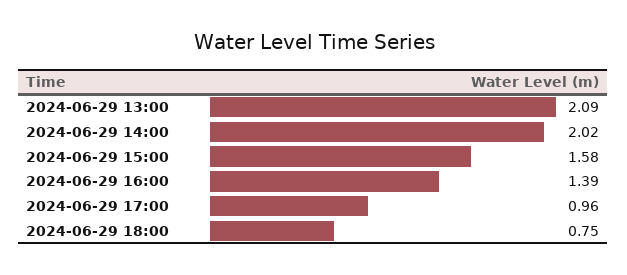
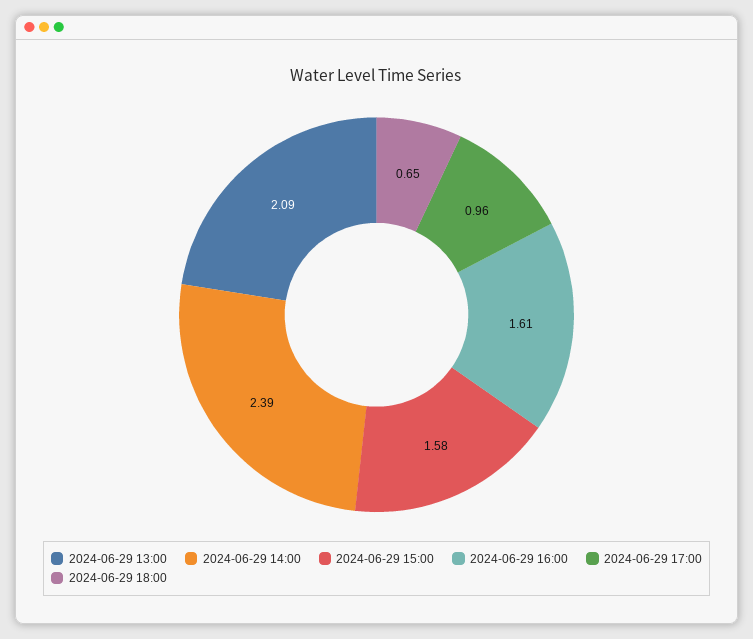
2024-06-29 14:00: 2.02 -> 2.39
2024-06-29 16:00: 1.39 -> 1.61
2024-06-29 18:00: 0.75 -> 0.65

